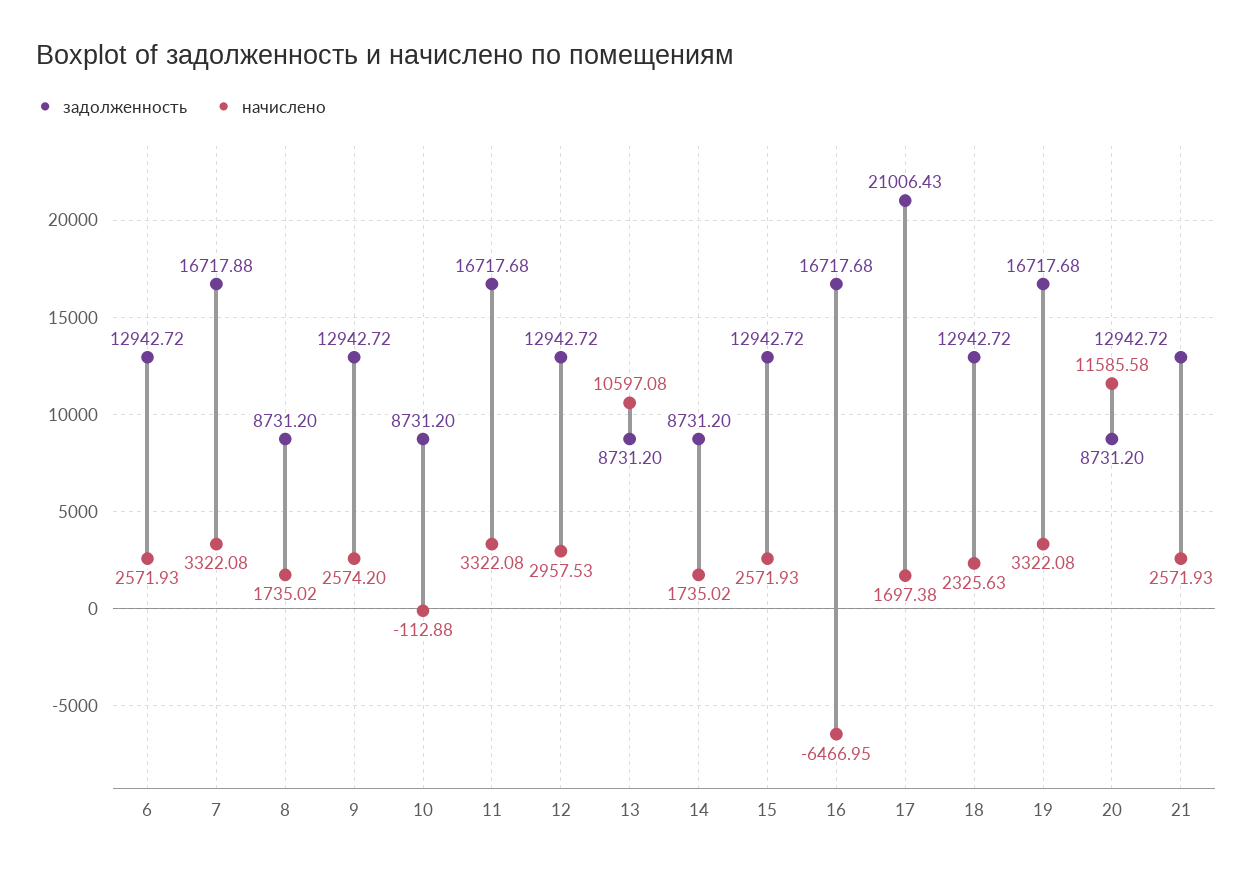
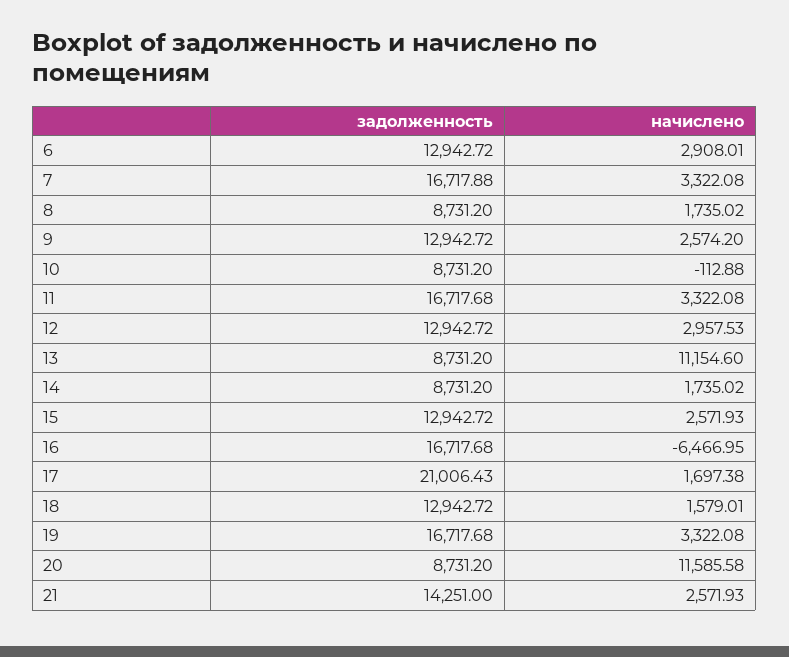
начислено, 6: 2571.93 -> 2908.01
начислено, 13: 10597.08 -> 11154.6
начислено, 18: 2325.63 -> 1579.01
задолженность, 21: 12942.72 -> 14251

